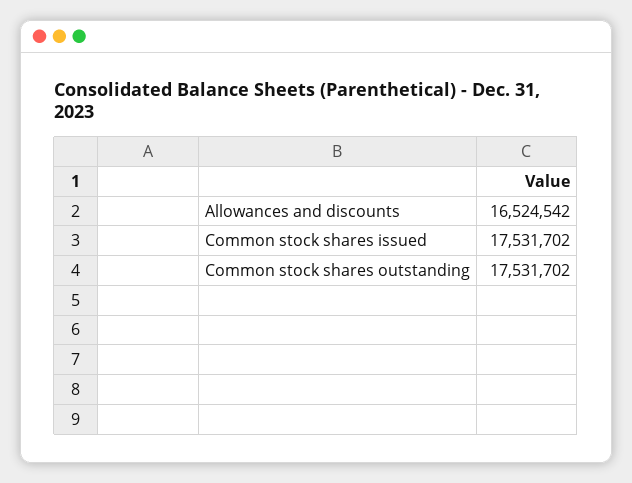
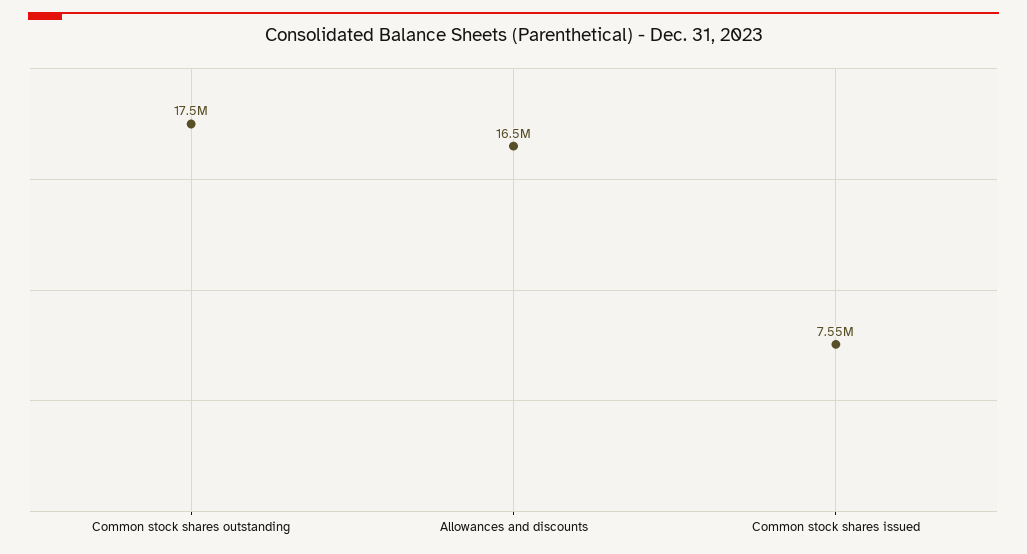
Common stock shares issued: 17531702 -> 7550000

